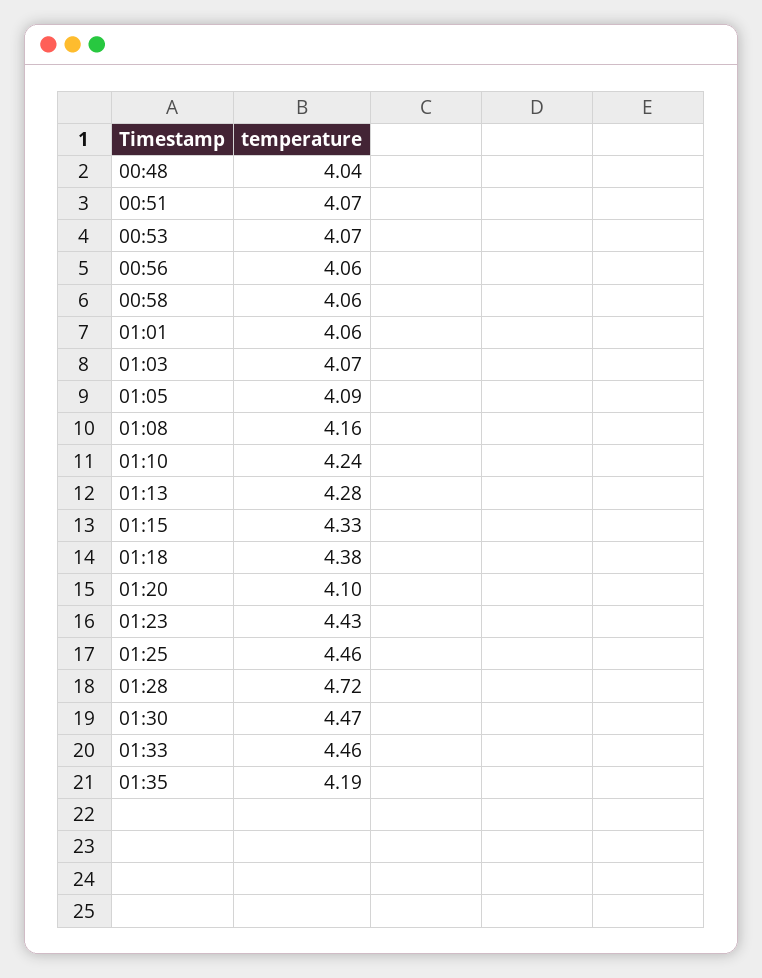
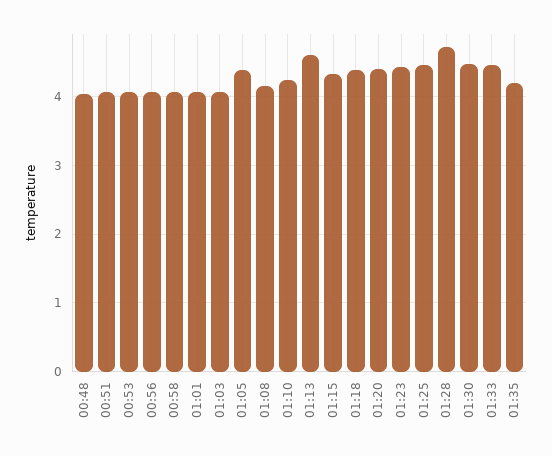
01:05: 4.09 -> 4.4
01:13: 4.28 -> 4.6
01:20: 4.1 -> 4.4

